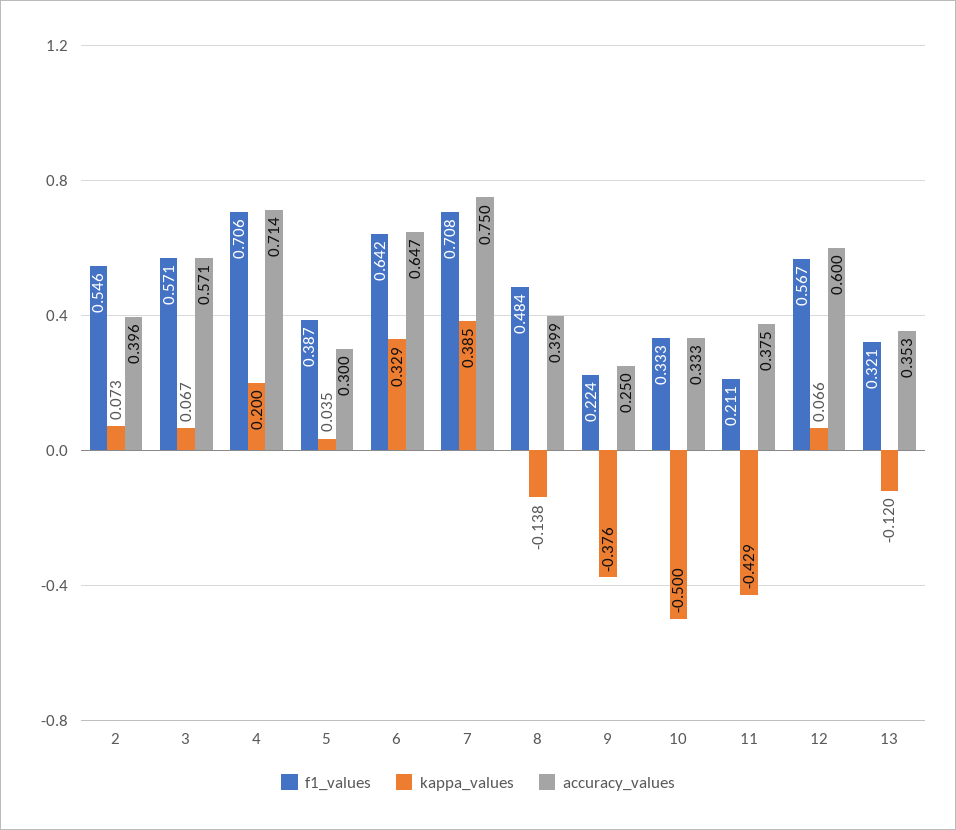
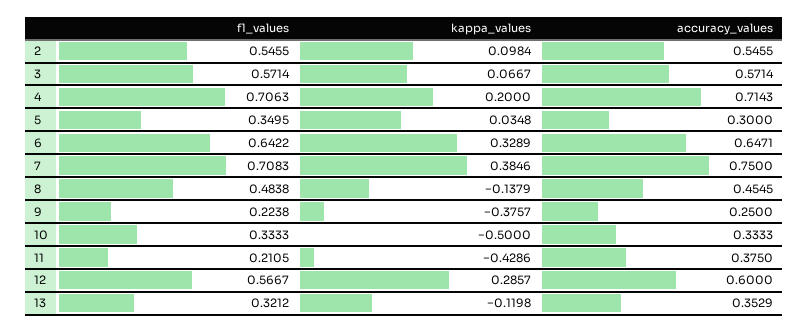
kappa_values, 2: 0.073 -> 0.0984
accuracy_values, 2: 0.396 -> 0.5455
f1_values, 5: 0.387 -> 0.3495
accuracy_values, 8: 0.399 -> 0.4545
kappa_values, 12: 0.066 -> 0.2857

